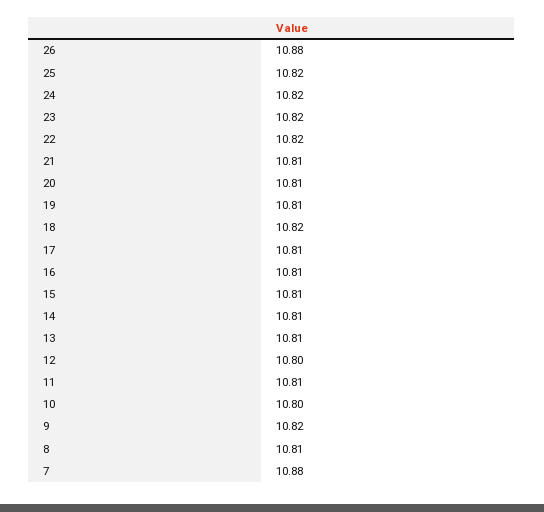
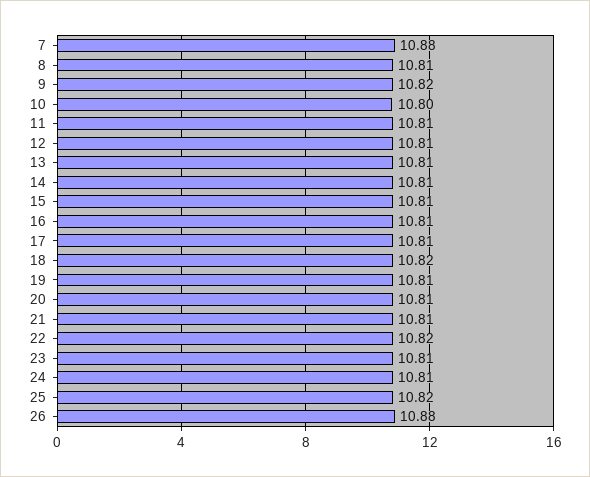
24: 10.82 -> 10.81
23: 10.82 -> 10.81
12: 10.8 -> 10.81

